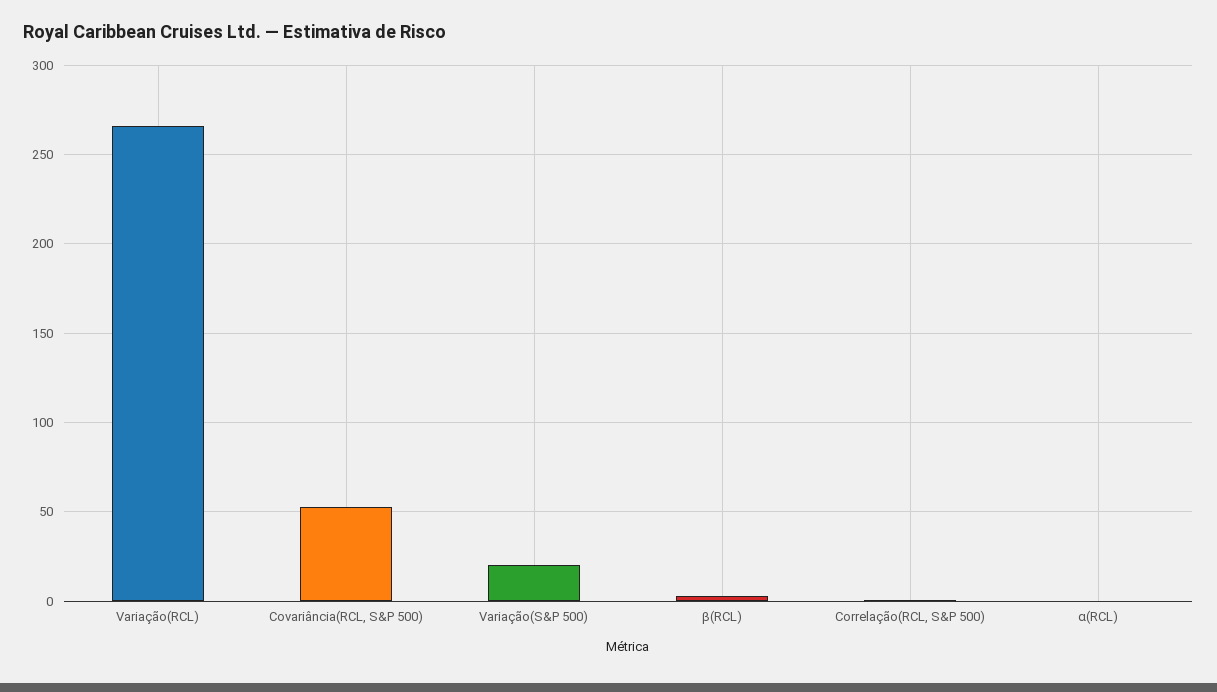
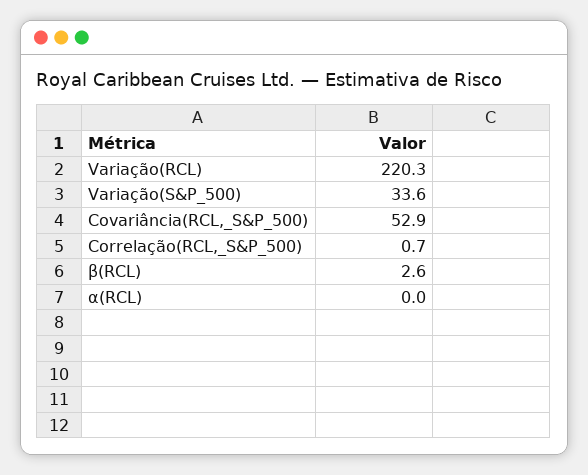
Variação(RCL): 265 -> 220.3
Variação(S&P 500): 20 -> 33.6

